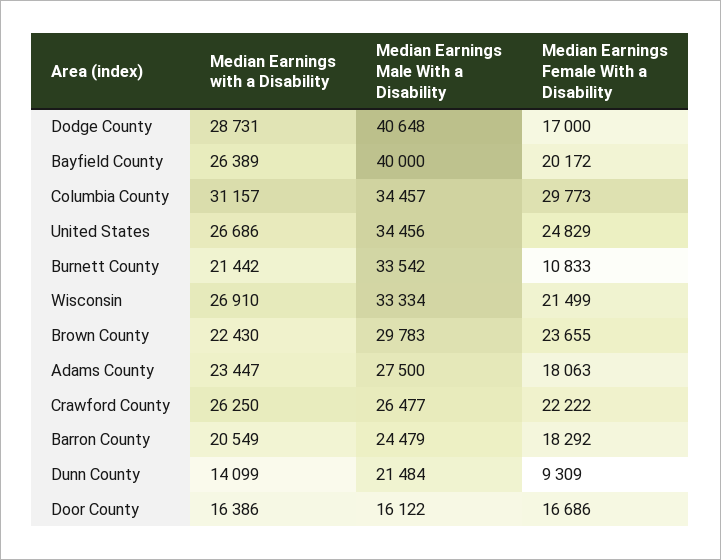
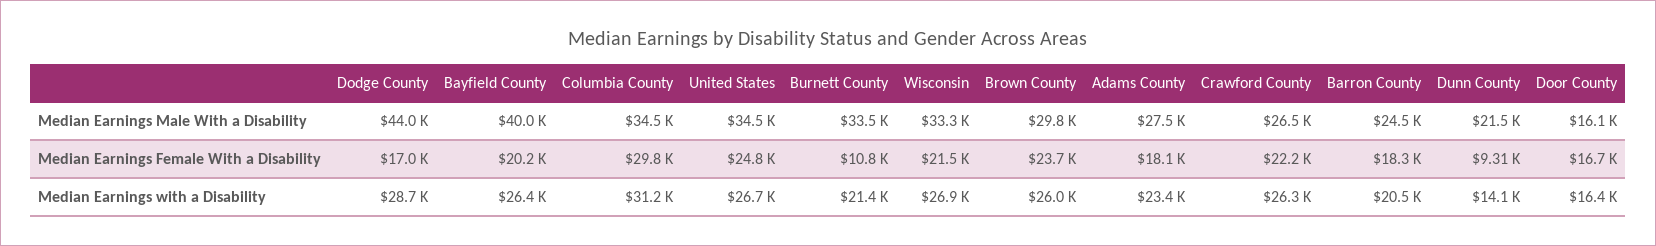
Median Earnings Male With a Disability, Dodge County: 40648 -> 44000
Median Earnings with a Disability, Brown County: 22430 -> 26000

